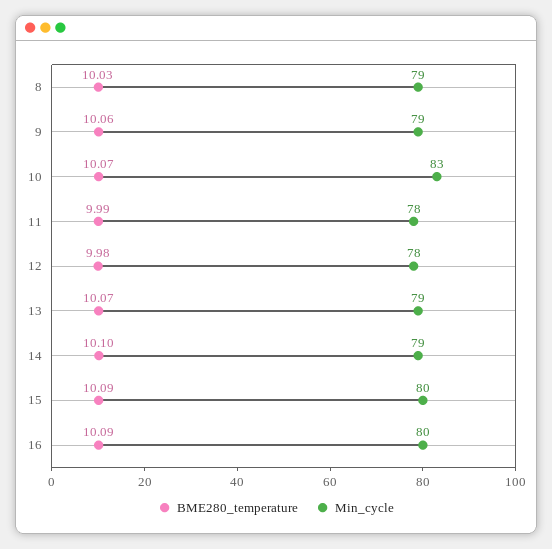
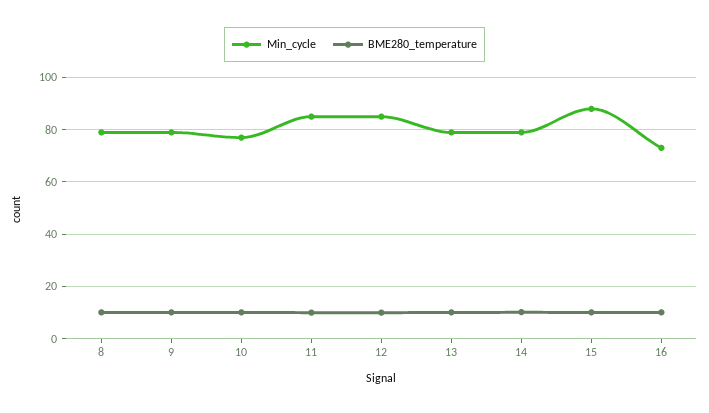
Min_cycle, 10: 83 -> 77.5
Min_cycle, 11: 78 -> 85
Min_cycle, 12: 78 -> 85
Min_cycle, 15: 80 -> 87.5
Min_cycle, 16: 80 -> 72.5

